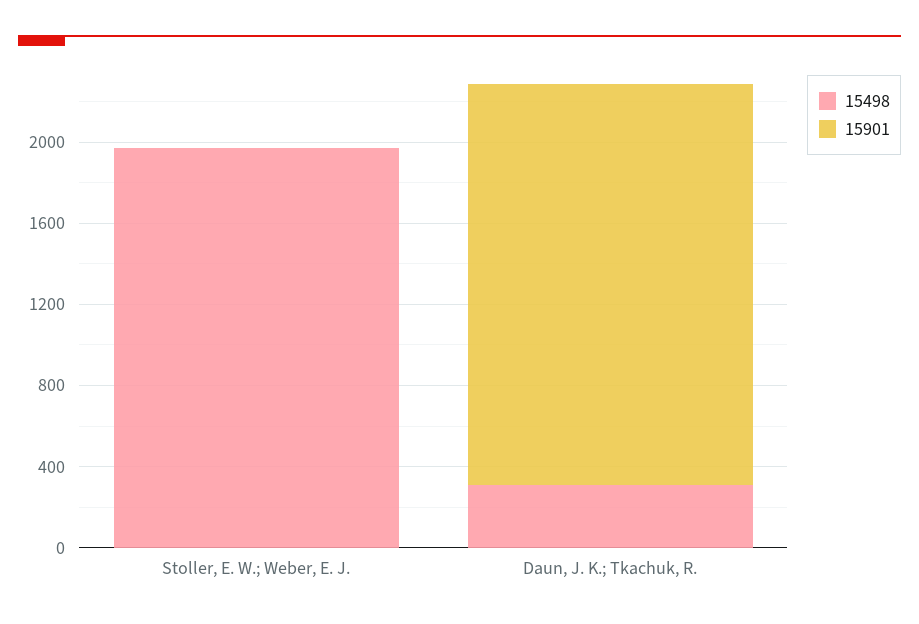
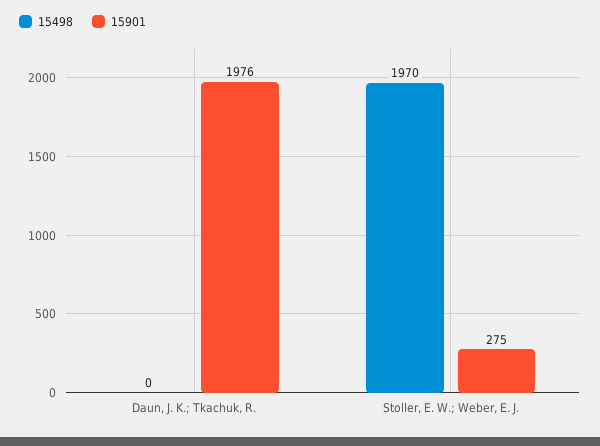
15901, Stoller, E. W.; Weber, E. J.: 0 -> 275
15498, Daun, J. K.; Tkachuk, R.: 300 -> 0

